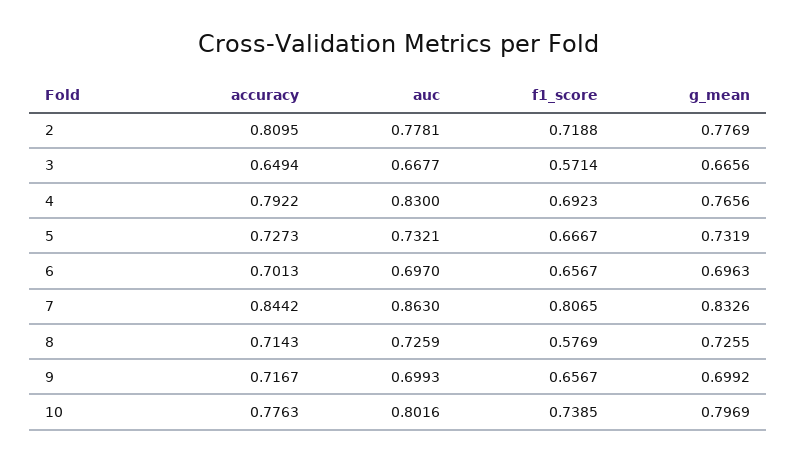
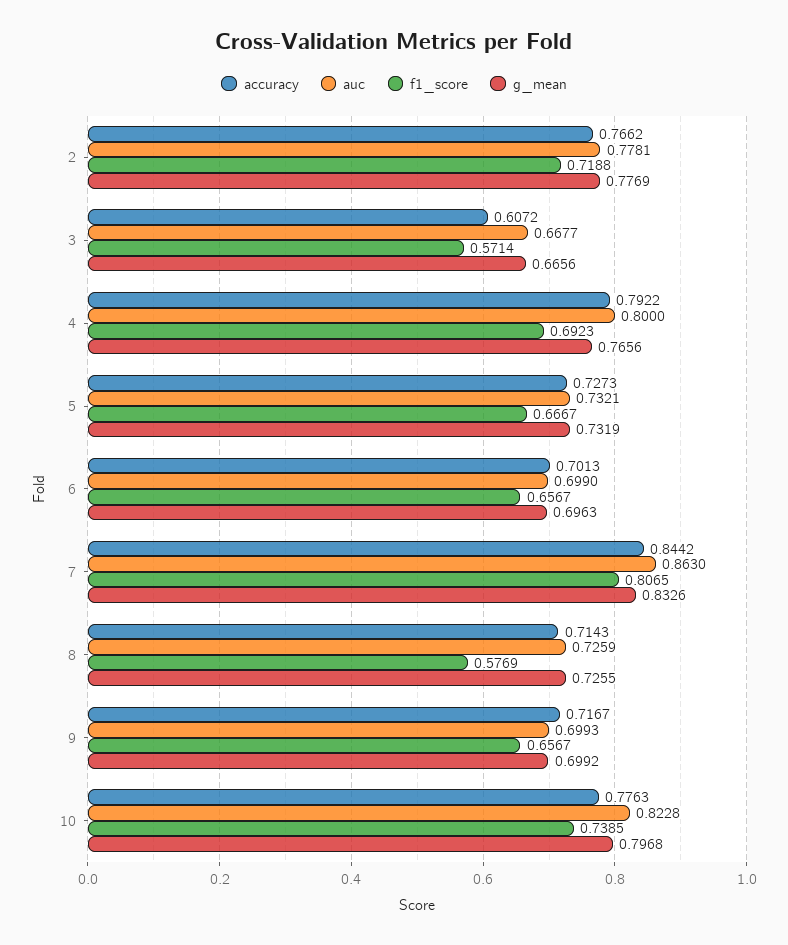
accuracy, 2: 0.8095 -> 0.7662
accuracy, 3: 0.6494 -> 0.6072
auc, 4: 0.83 -> 0.8
auc, 6: 0.697 -> 0.699
auc, 10: 0.8016 -> 0.8228
g_mean, 10: 0.7969 -> 0.7968

